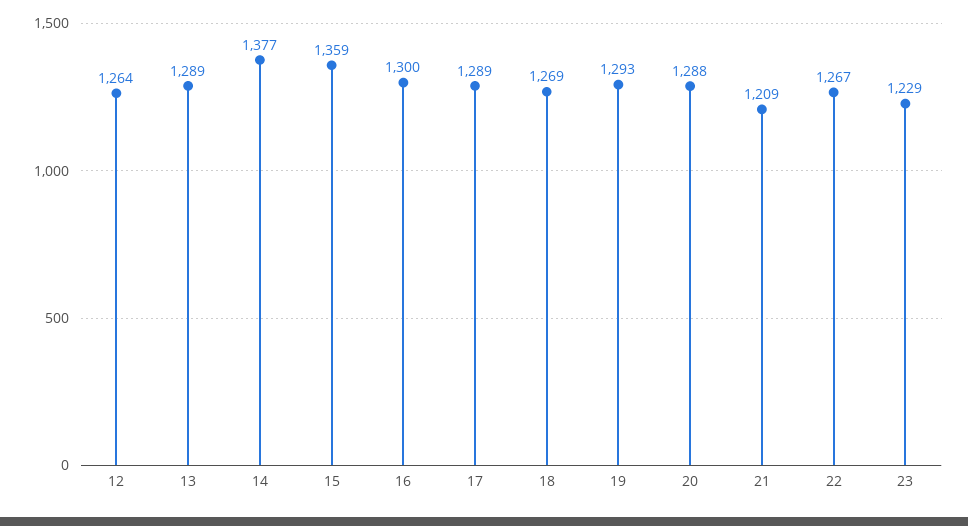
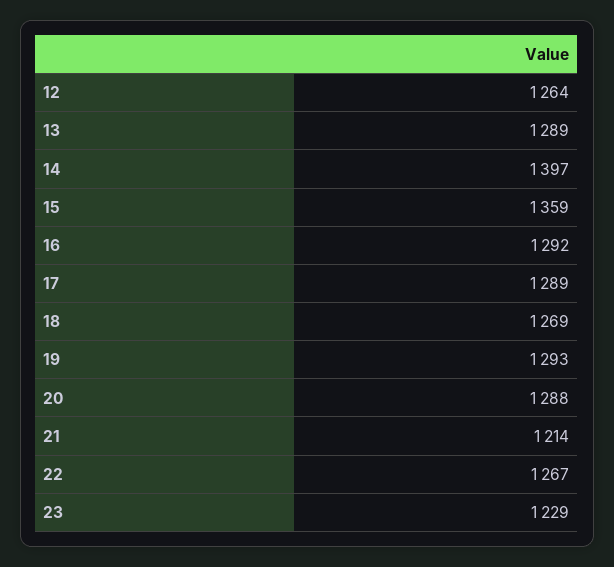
14: 1377 -> 1397
16: 1300 -> 1292
21: 1209 -> 1214

